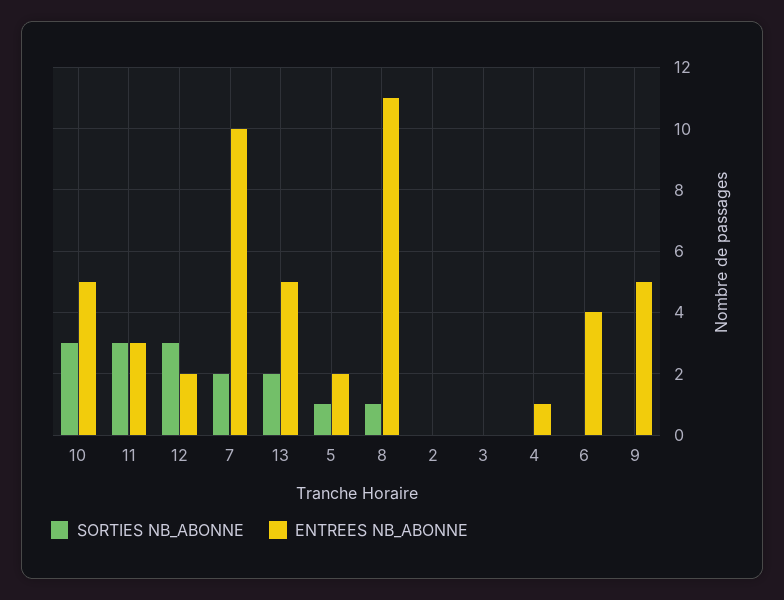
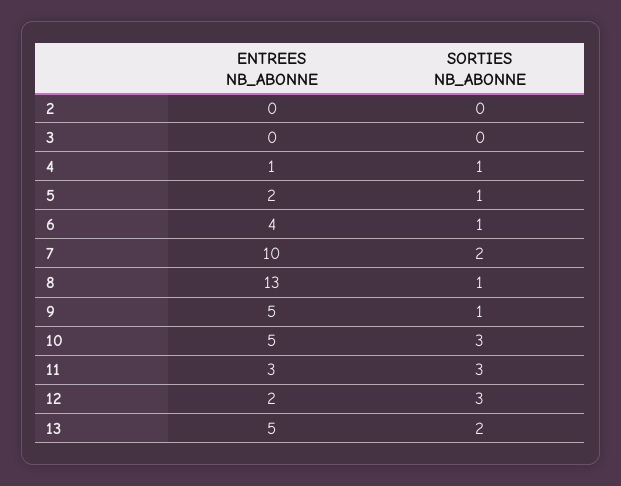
ENTREES NB_ABONNE, 8: 11 -> 13
SORTIES NB_ABONNE, 4: 0 -> 1
SORTIES NB_ABONNE, 6: 0 -> 1
SORTIES NB_ABONNE, 9: 0 -> 1

